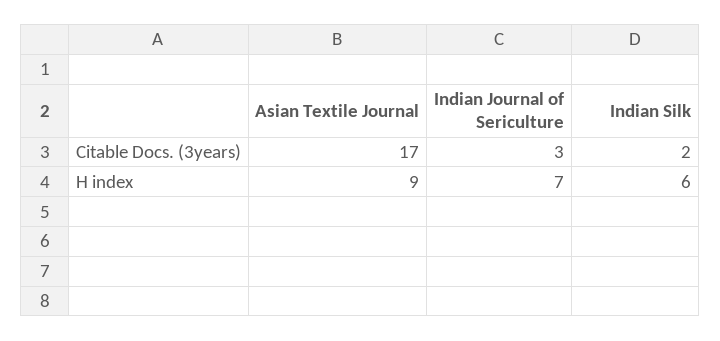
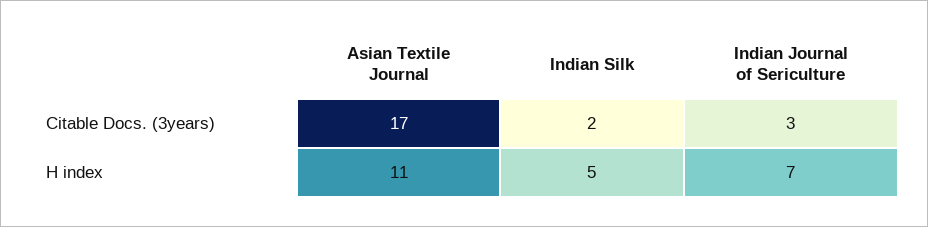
Asian Textile Journal, H index: 9 -> 11
Indian Silk, H index: 6 -> 5

